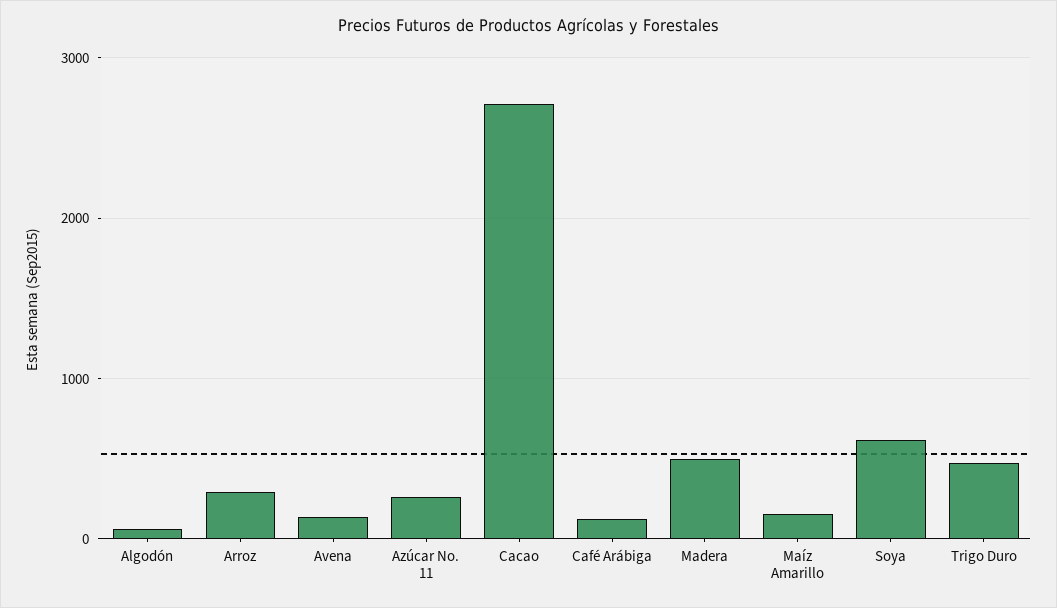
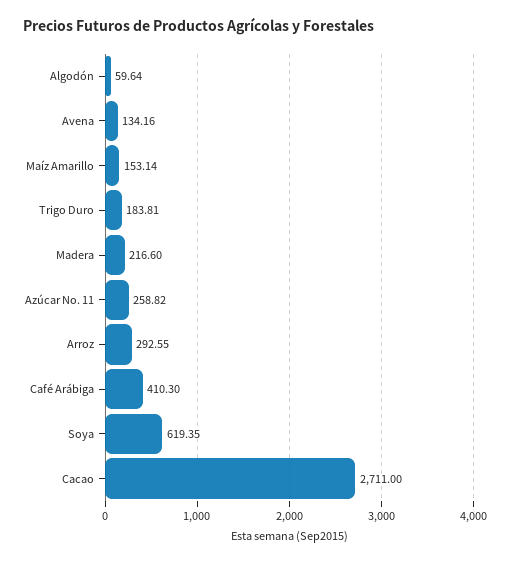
Café Arábiga: 100 -> 410.3
Madera: 500 -> 216.6
Trigo Duro: 500 -> 183.81

